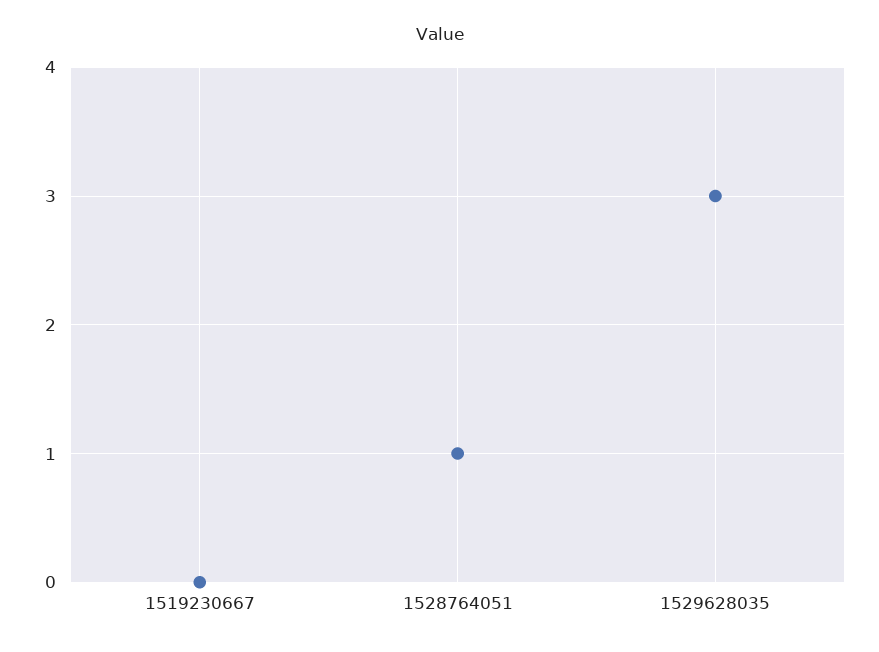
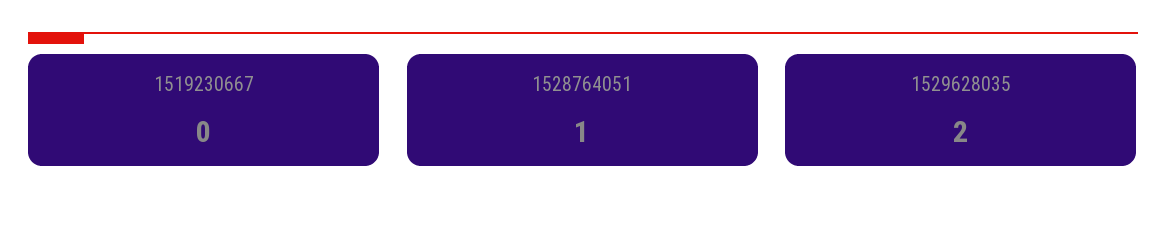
1529628035: 3 -> 2

